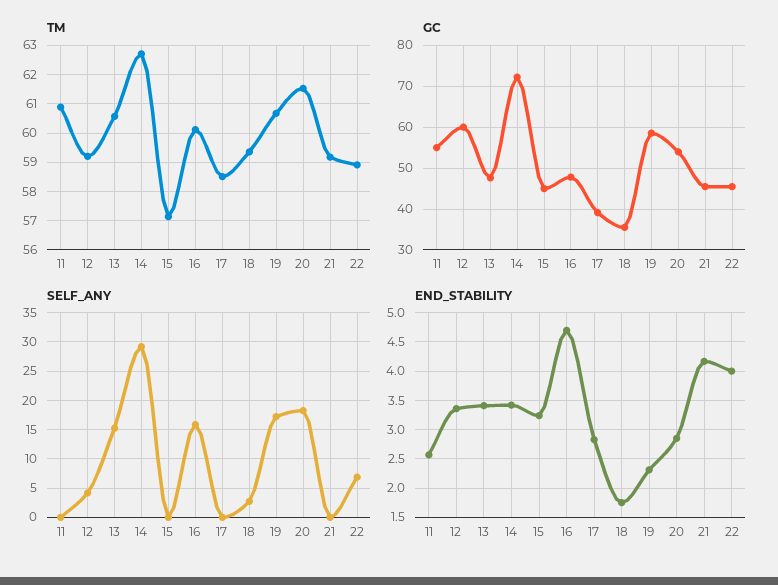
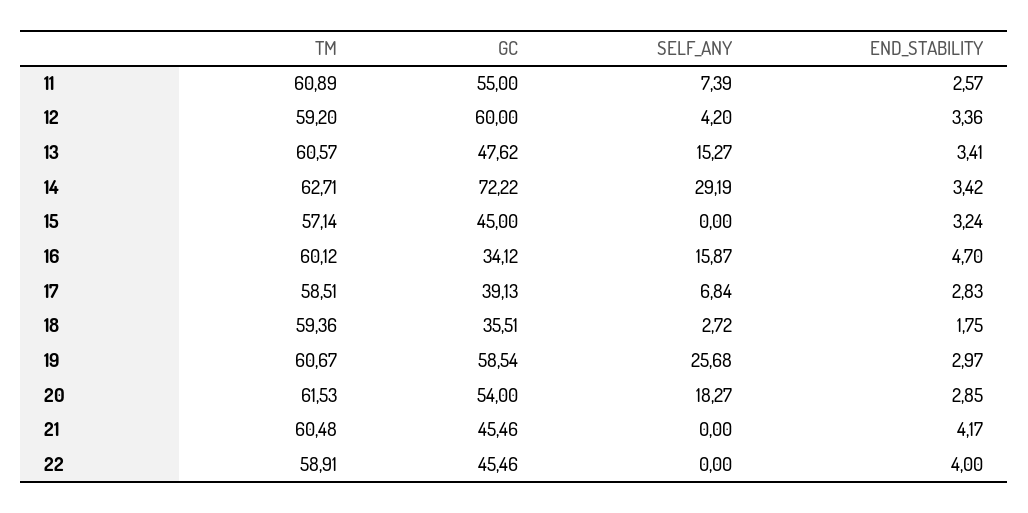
TM, 21: 59.25 -> 60.48
GC, 16: 48 -> 34.12
SELF_ANY, 11: 0 -> 7.39
SELF_ANY, 17: 0 -> 6.84
SELF_ANY, 19: 17.5 -> 25.68
SELF_ANY, 22: 7.5 -> 0
END_STABILITY, 19: 2.25 -> 2.97

